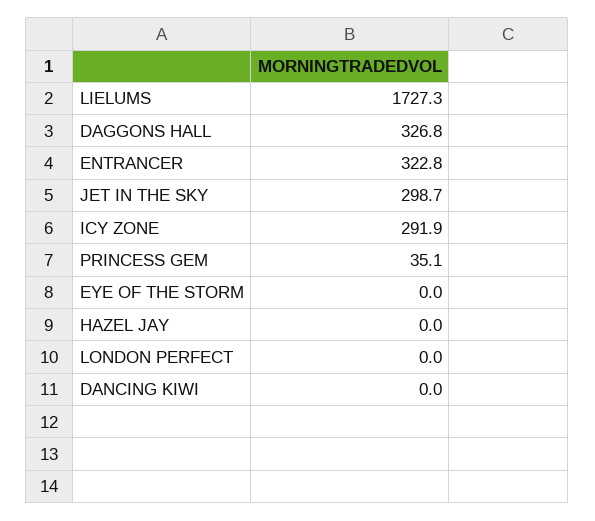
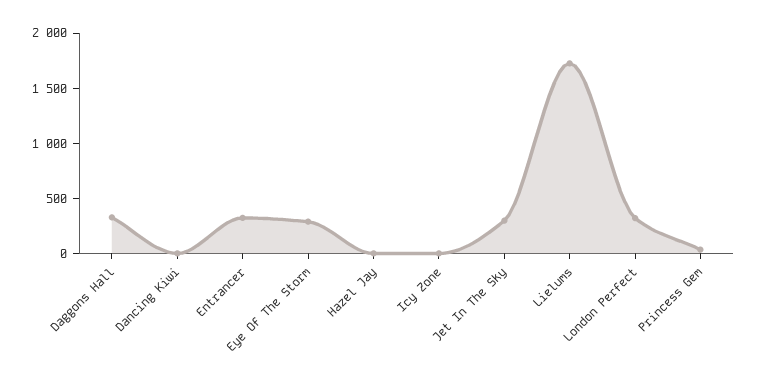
ICY ZONE: 291.9 -> 0
EYE OF THE STORM: 0 -> 300
LONDON PERFECT: 0 -> 300

